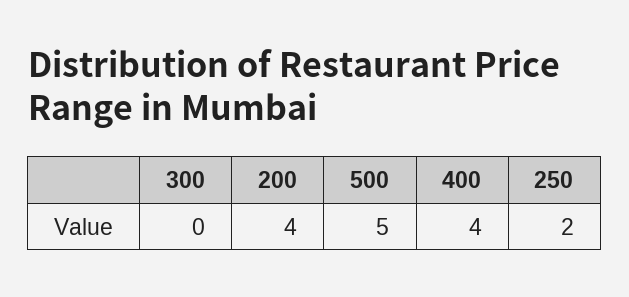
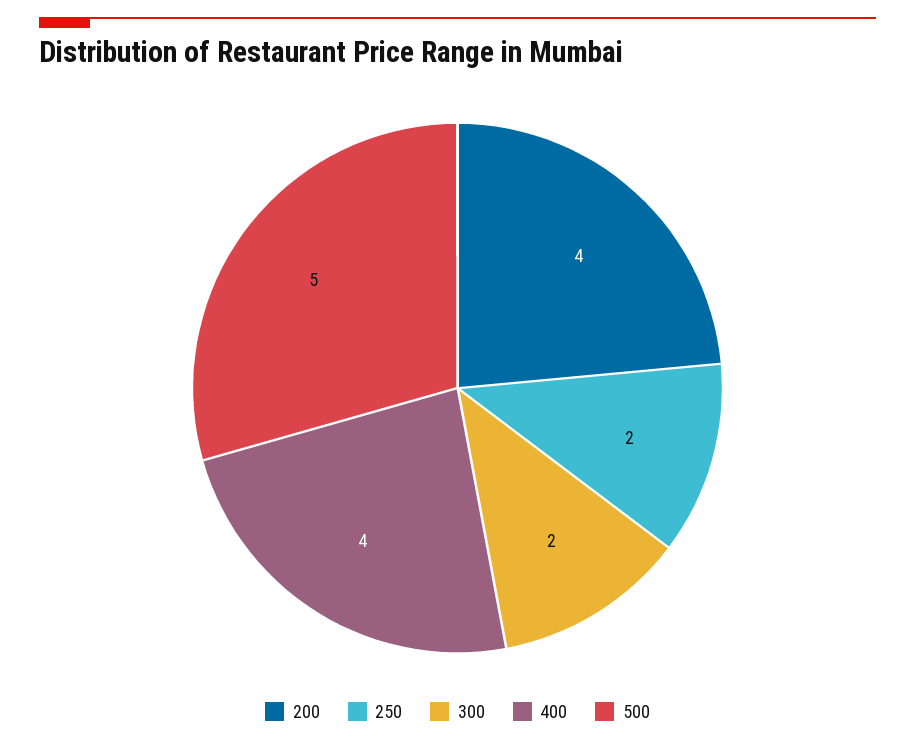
300: 0 -> 2

